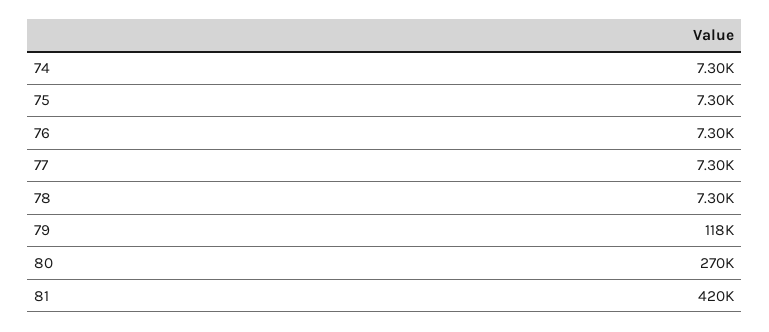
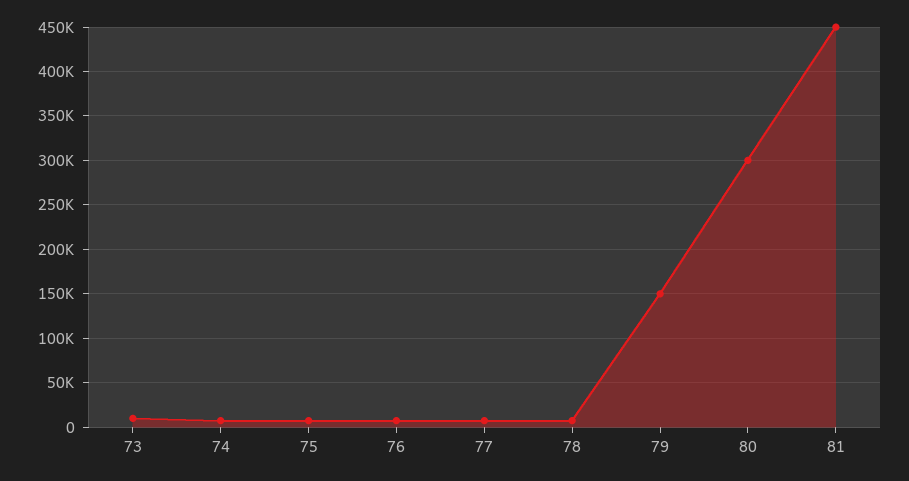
79: 118000 -> 150000
80: 270000 -> 300000
81: 420000 -> 450000
73: none -> 10000

